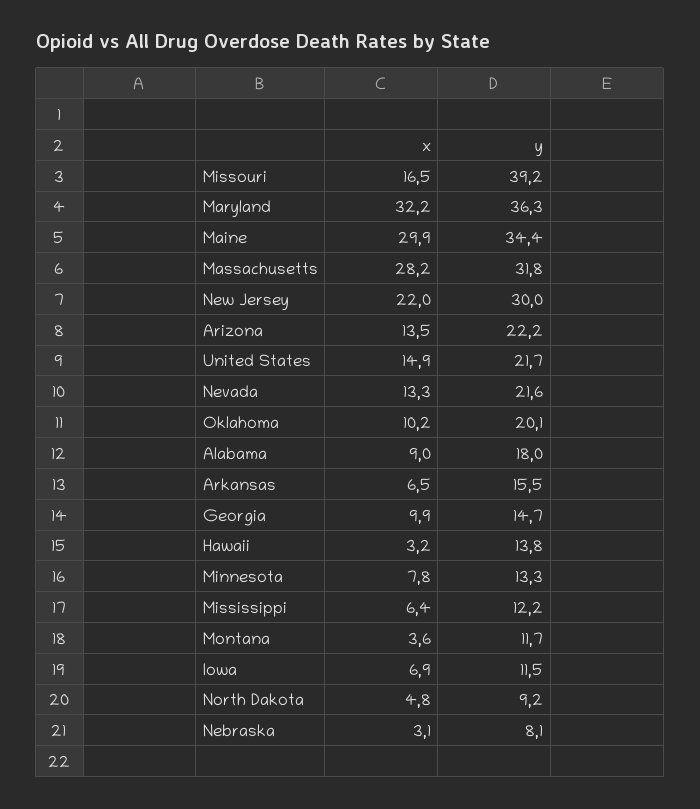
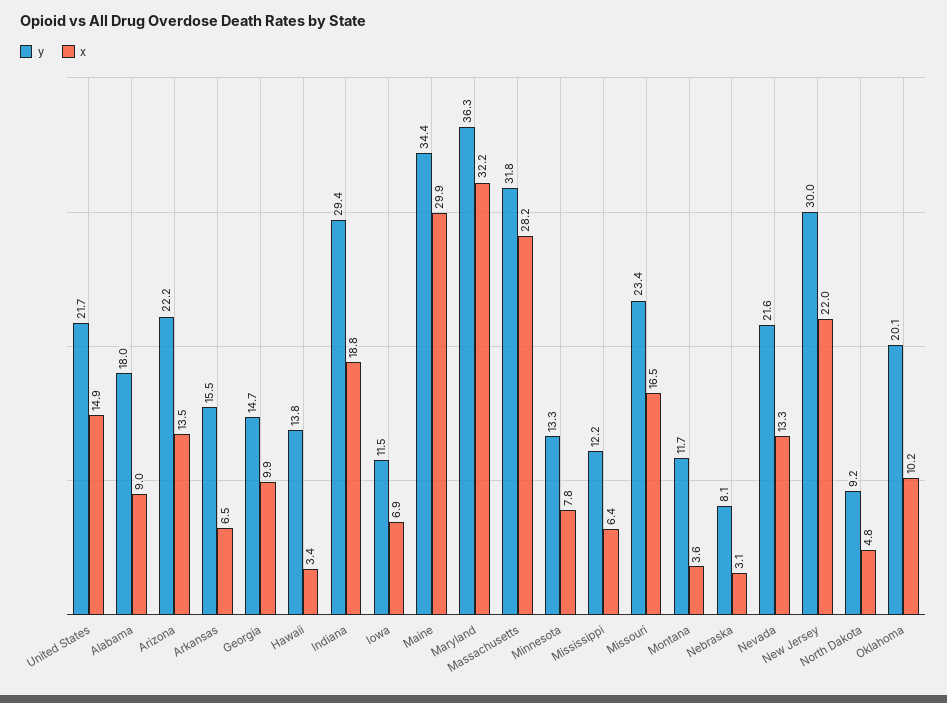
y, Missouri: 39.2 -> 23.4
x, Hawaii: 3.2 -> 3.4
y, Indiana: none -> 29.4
x, Indiana: none -> 18.8

